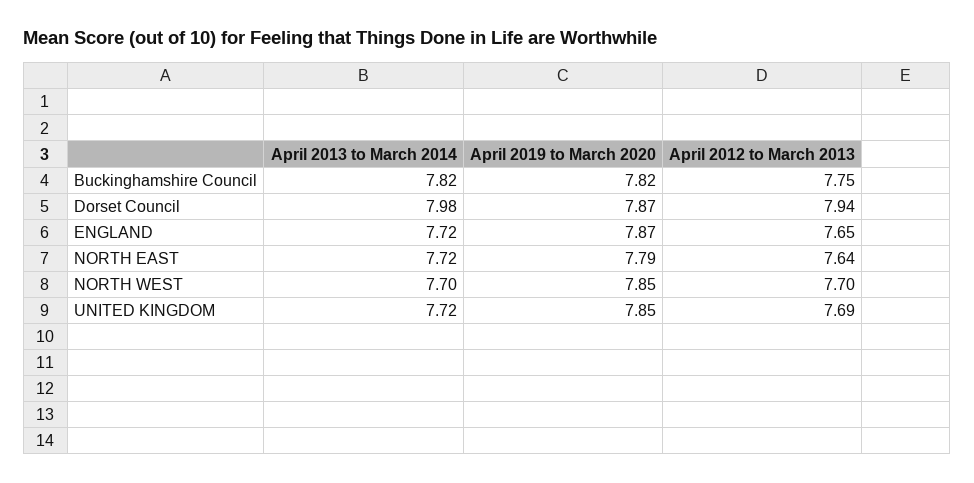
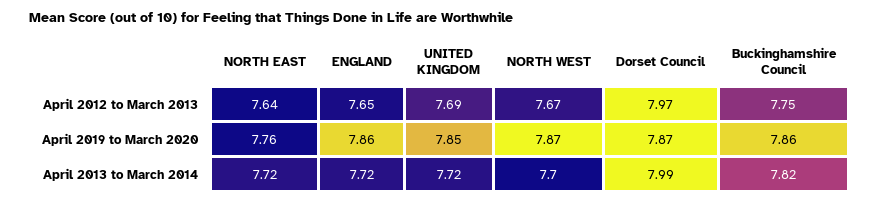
April 2019 to March 2020, Buckinghamshire Council: 7.82 -> 7.86
April 2013 to March 2014, Dorset Council: 7.98 -> 7.99
April 2012 to March 2013, Dorset Council: 7.94 -> 7.97
April 2019 to March 2020, ENGLAND: 7.87 -> 7.86
April 2019 to March 2020, NORTH EAST: 7.79 -> 7.76
April 2019 to March 2020, NORTH WEST: 7.85 -> 7.87
April 2012 to March 2013, NORTH WEST: 7.7 -> 7.67

